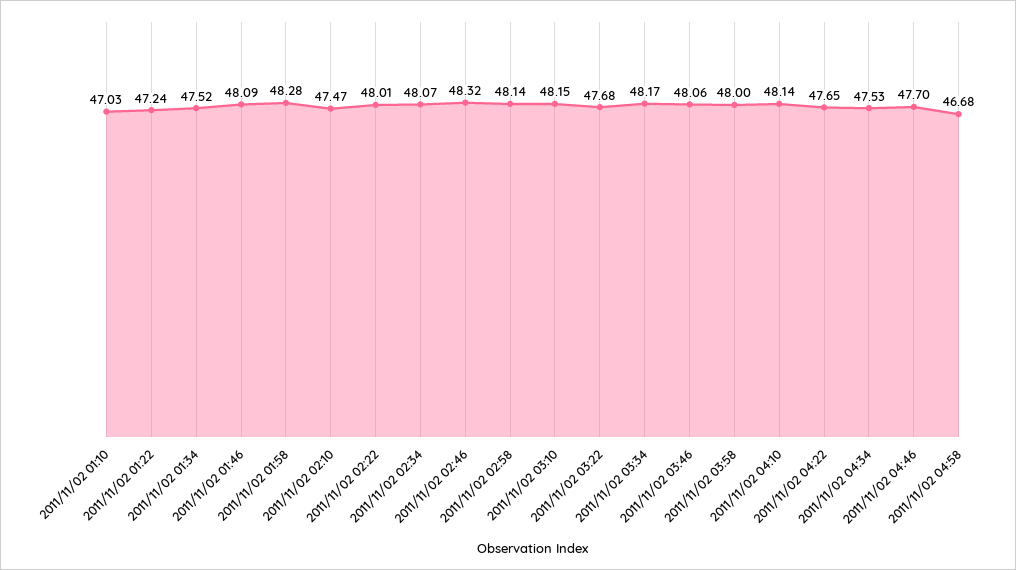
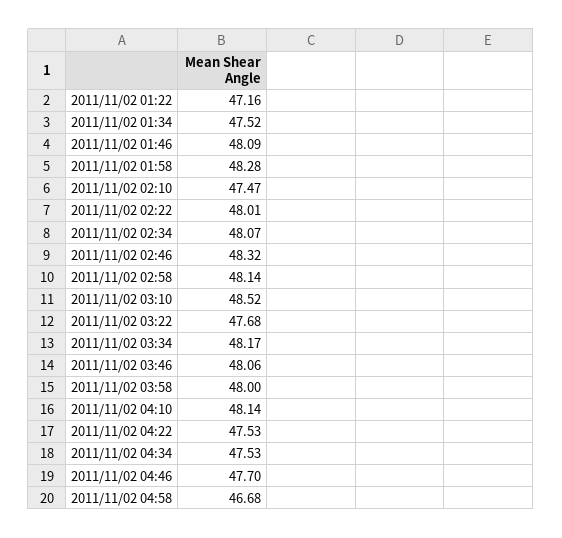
2011/11/02 01:10: 47.03 -> none
2011/11/02 01:22: 47.24 -> 47.16
2011/11/02 03:10: 48.15 -> 48.52
2011/11/02 04:22: 47.65 -> 47.53

